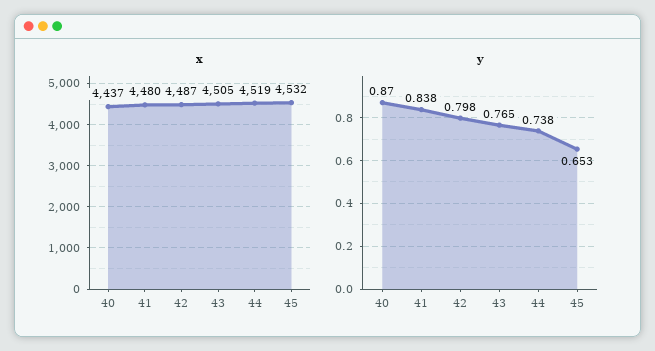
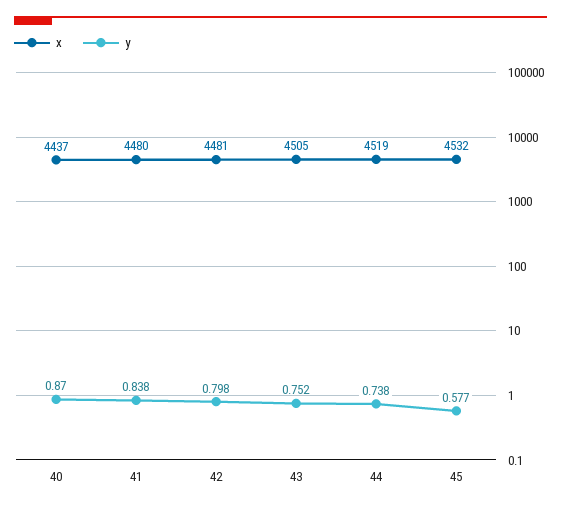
x, 42: 4487 -> 4481
y, 43: 0.765 -> 0.752
y, 45: 0.653 -> 0.577

